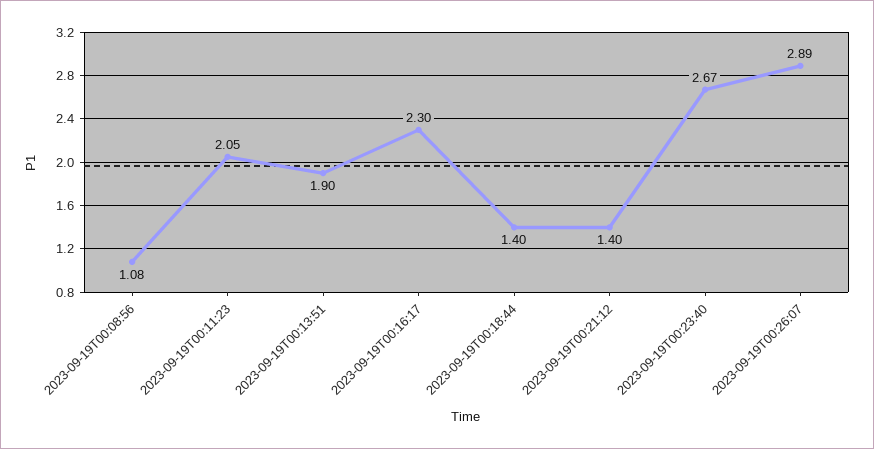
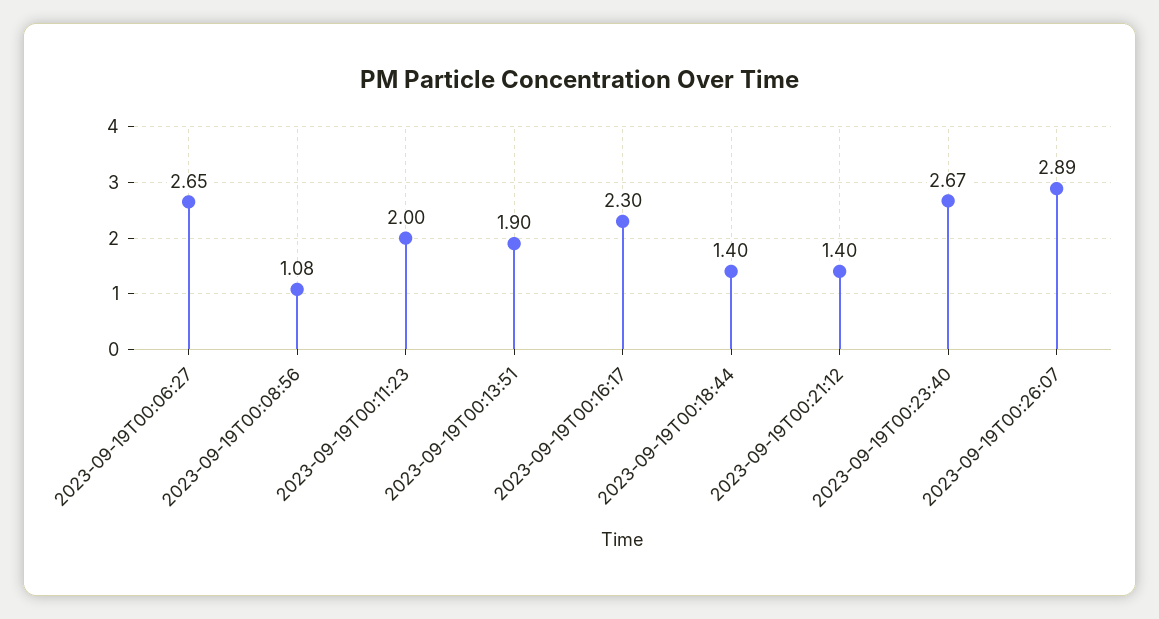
2023-09-19T00:11:23: 2.05 -> 2
2023-09-19T00:06:27: none -> 2.65

